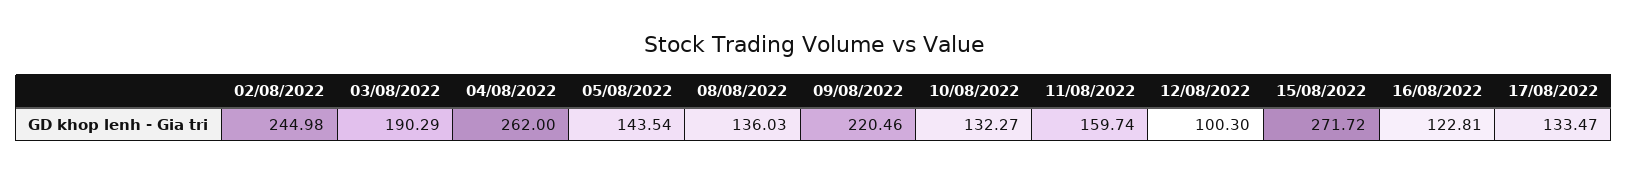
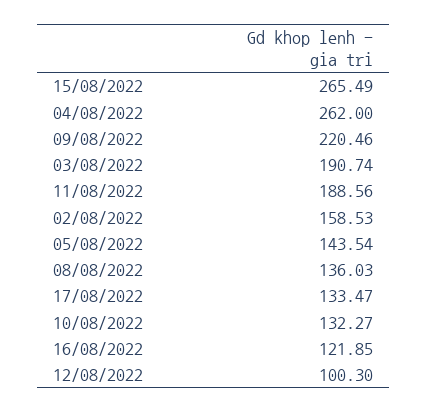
02/08/2022: 244.98 -> 158.53
03/08/2022: 190.29 -> 190.74
11/08/2022: 159.74 -> 188.56
15/08/2022: 271.72 -> 265.49
16/08/2022: 122.81 -> 121.85

